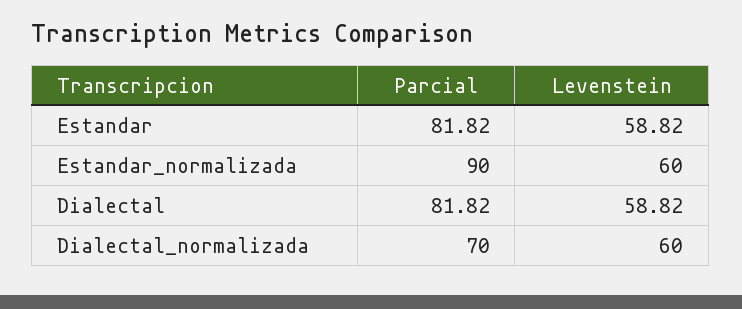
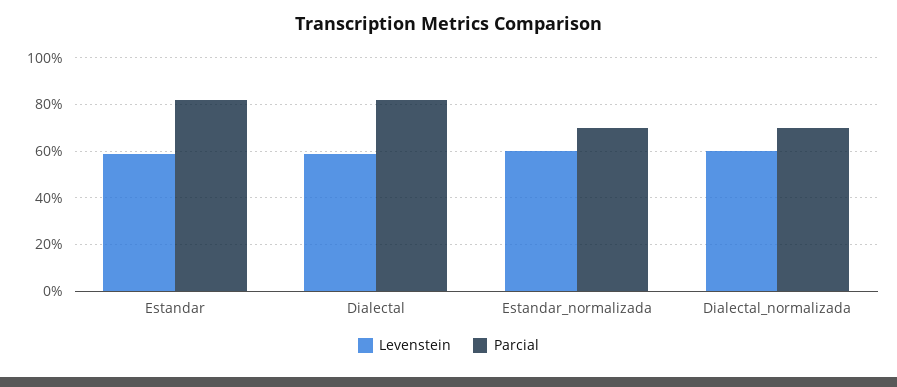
Parcial, Estandar_normalizada: 90 -> 70

